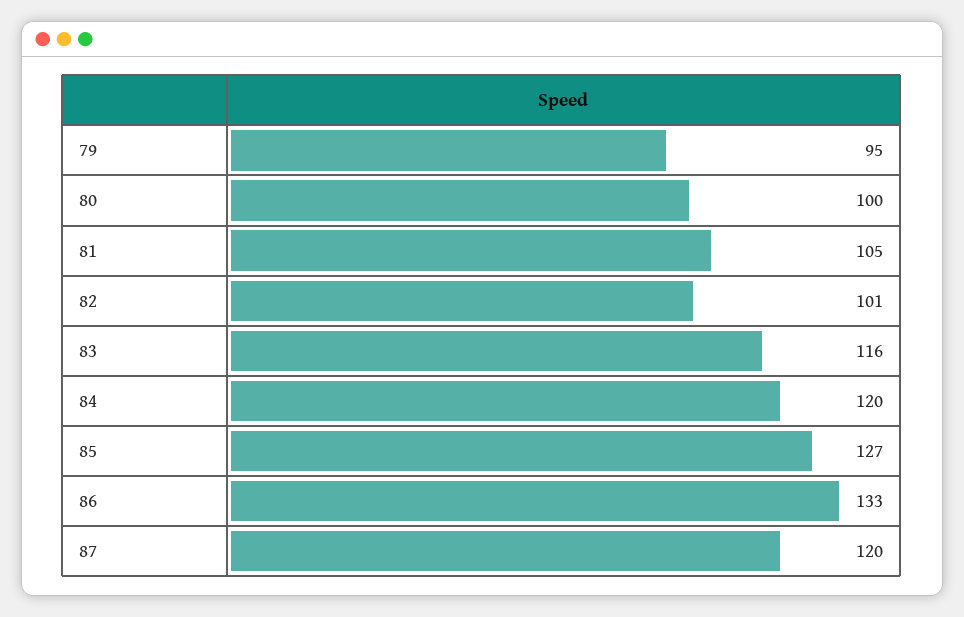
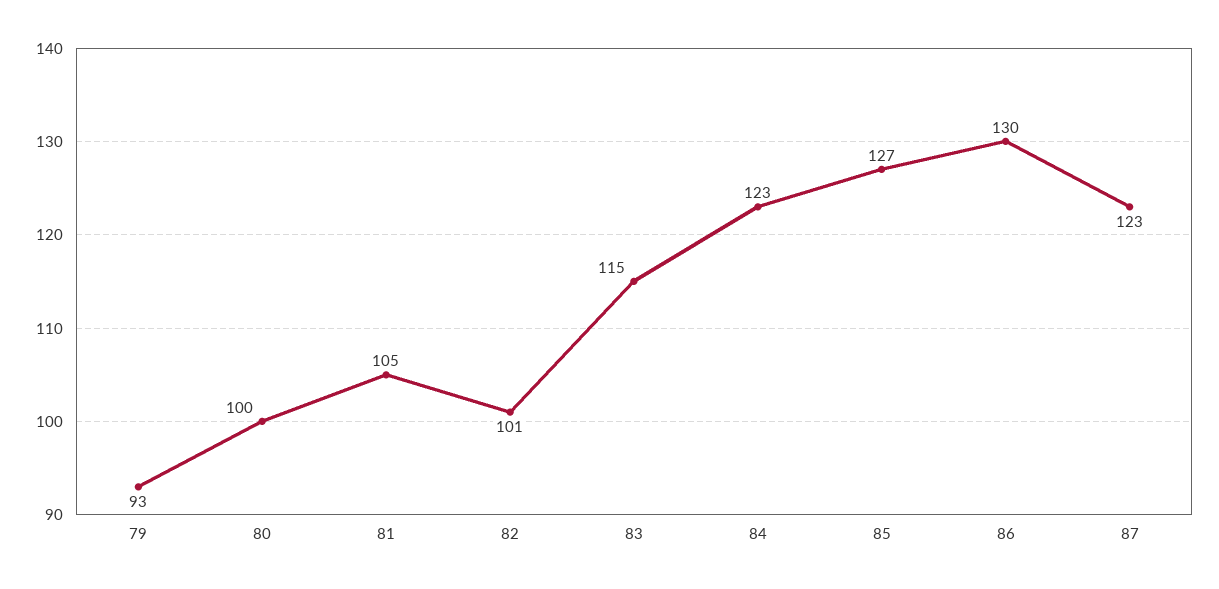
79: 95 -> 93
83: 116 -> 115
84: 120 -> 123
86: 133 -> 130
87: 120 -> 123

